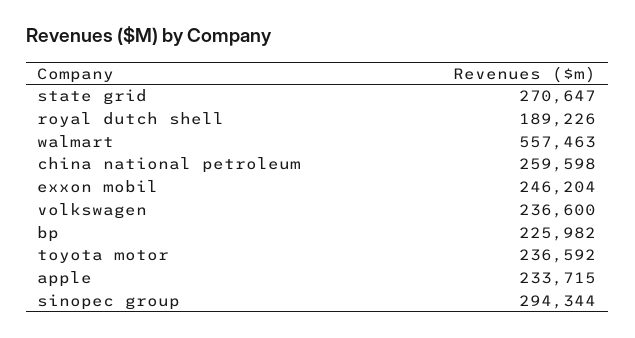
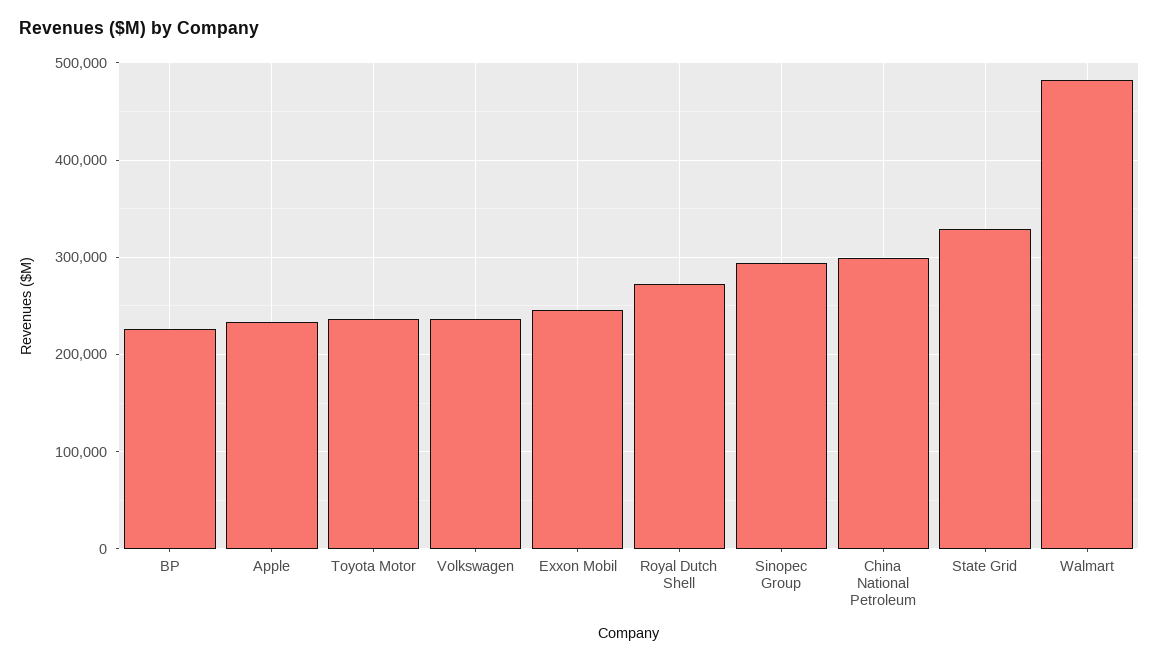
state grid: 270647 -> 330000
royal dutch shell: 189226 -> 270000
walmart: 557463 -> 480000
china national petroleum: 259598 -> 300000

